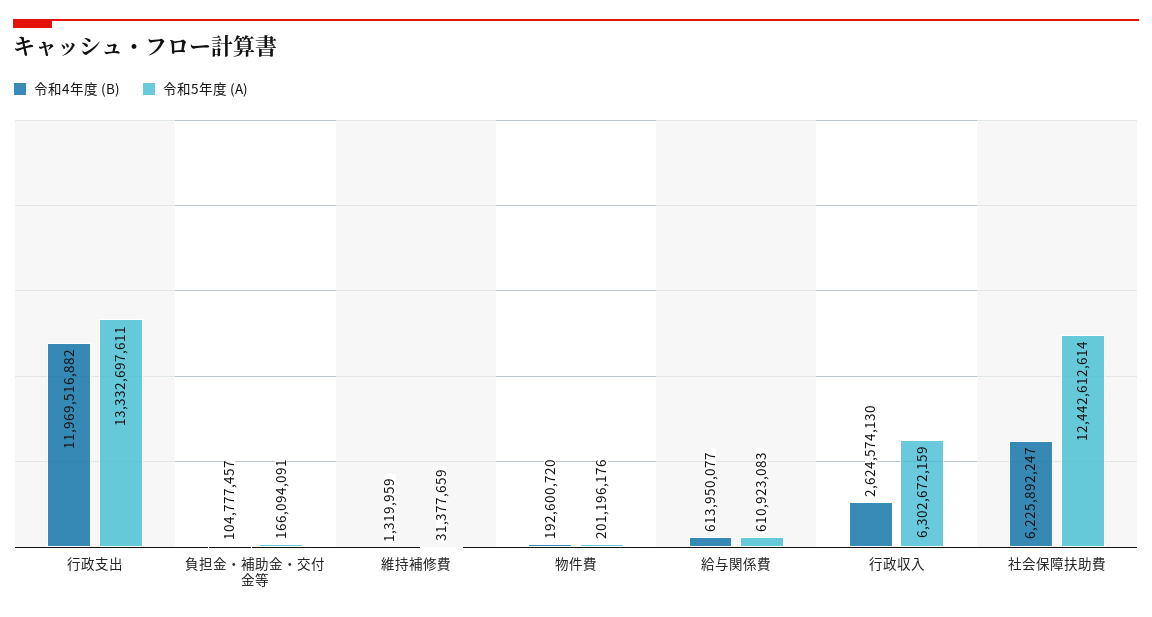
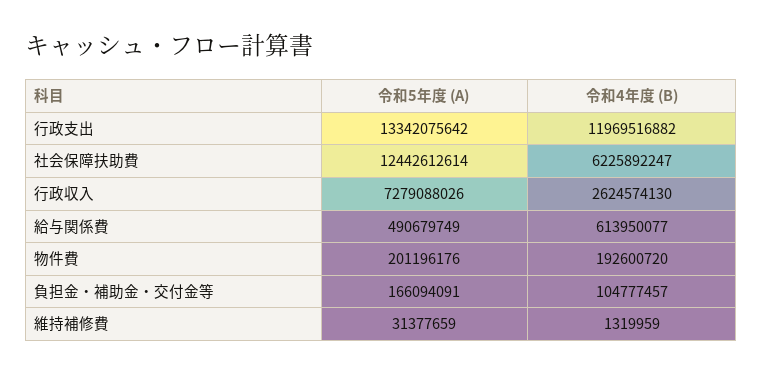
令和5年度 (A), 行政支出: 13332697611 -> 13342075642
令和5年度 (A), 給与関係費: 610923083 -> 490679749
令和5年度 (A), 行政収入: 6302672159 -> 7279088026

